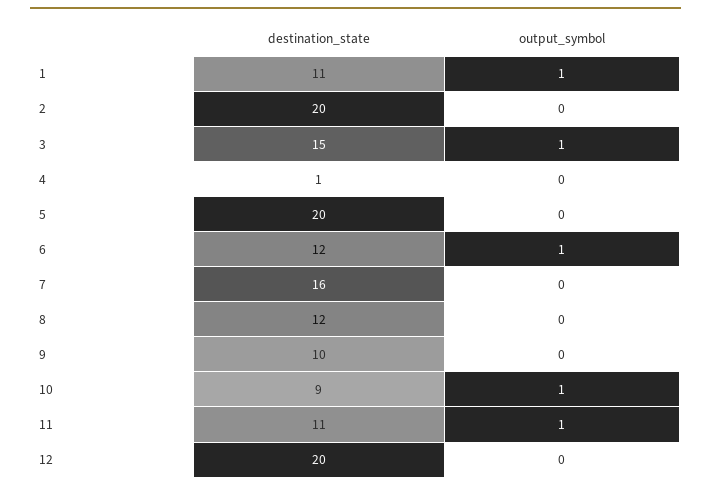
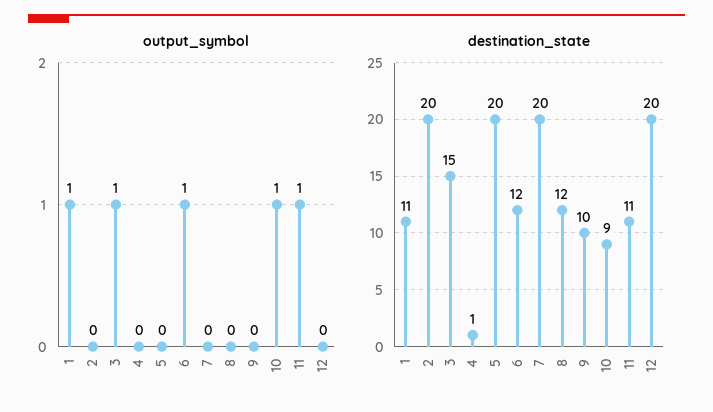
destination_state, 7: 16 -> 20

